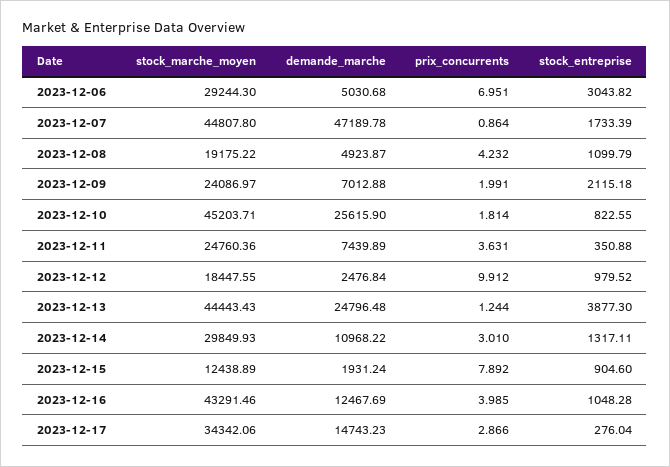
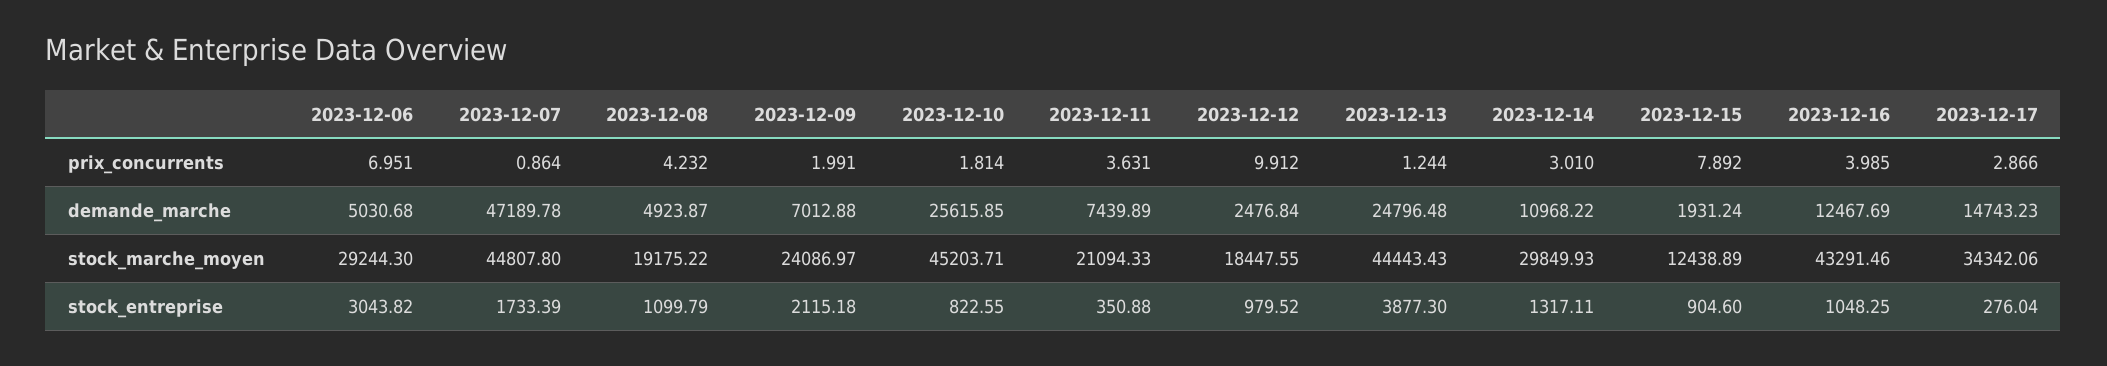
demande_marche, 2023-12-10: 25615.9 -> 25615.85
stock_marche_moyen, 2023-12-11: 24760.36 -> 21094.33
stock_entreprise, 2023-12-16: 1048.28 -> 1048.25

